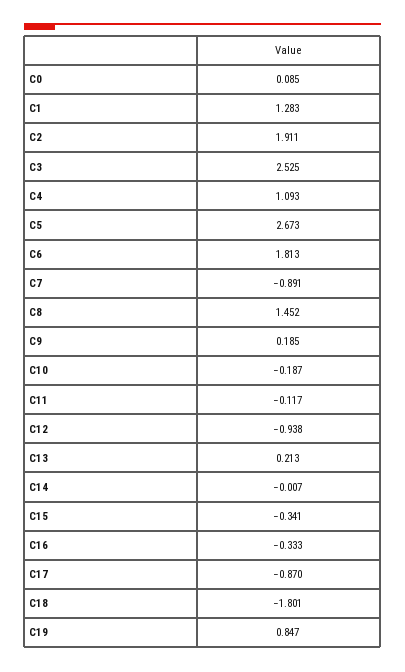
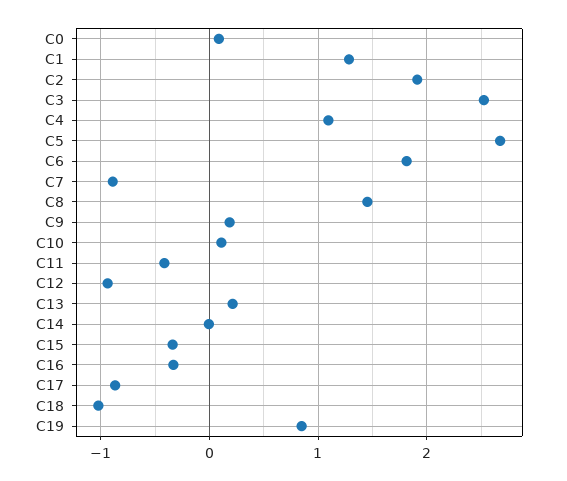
C10: -0.187 -> 0.1
C11: -0.117 -> -0.4
C18: -1.801 -> -1

